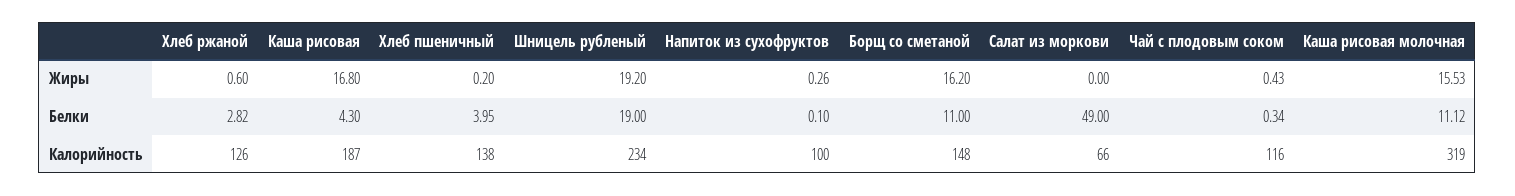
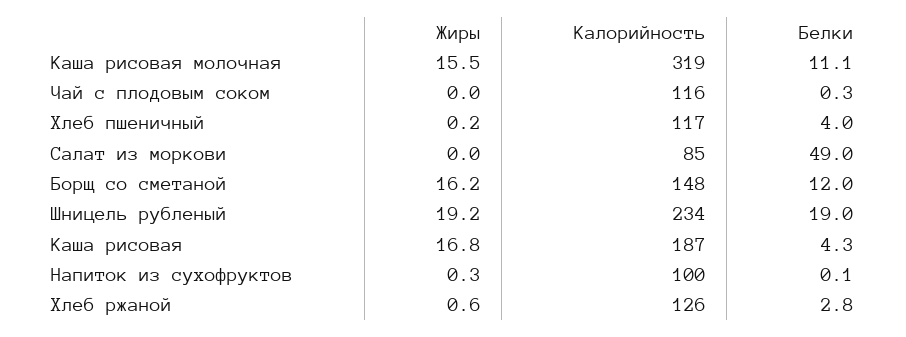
Чай с плодовым соком, Жиры: 0.43 -> 0
Борщ со сметаной, Белки: 11 -> 12
Хлеб пшеничный, Калорийность: 138 -> 117
Салат из моркови, Калорийность: 66 -> 85

